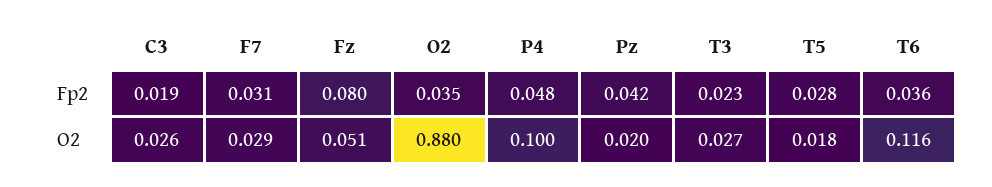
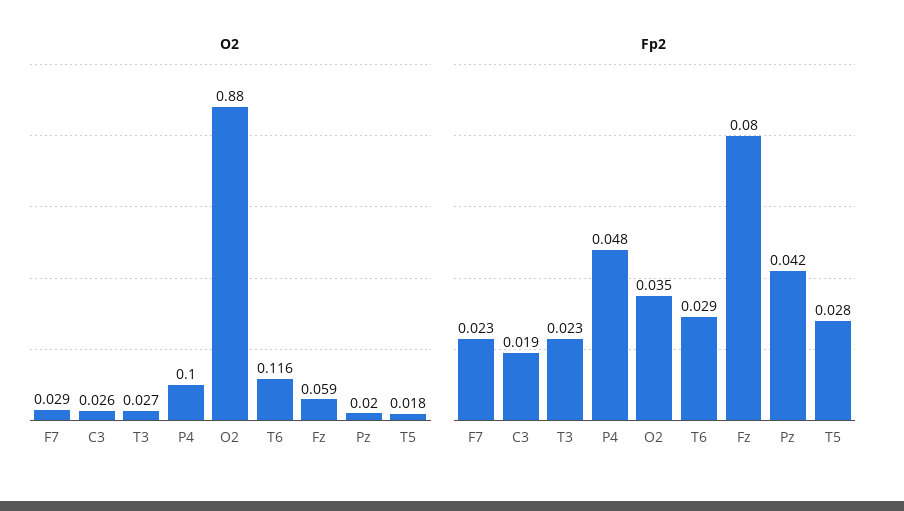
Fp2, F7: 0.031 -> 0.023
Fp2, T6: 0.036 -> 0.029
O2, Fz: 0.051 -> 0.059

